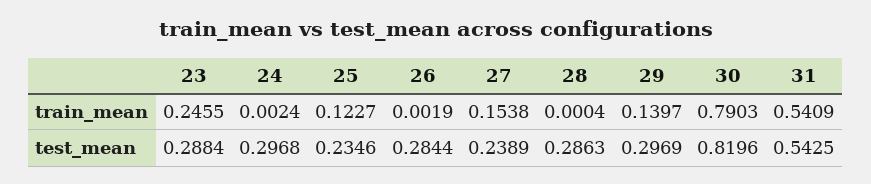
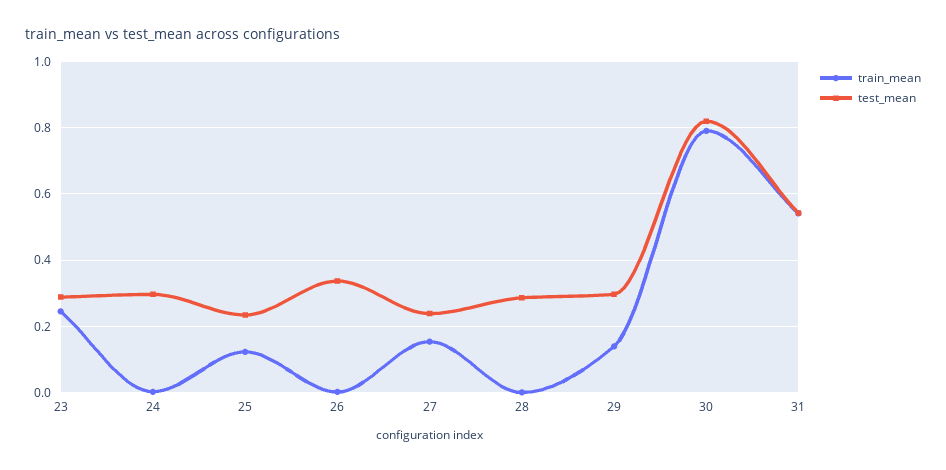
test_mean, 26: 0.2844 -> 0.34

